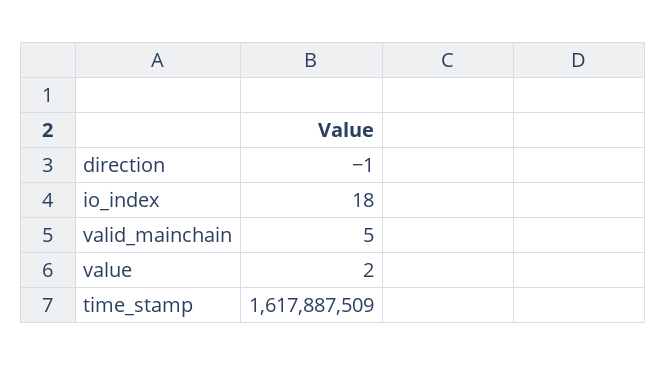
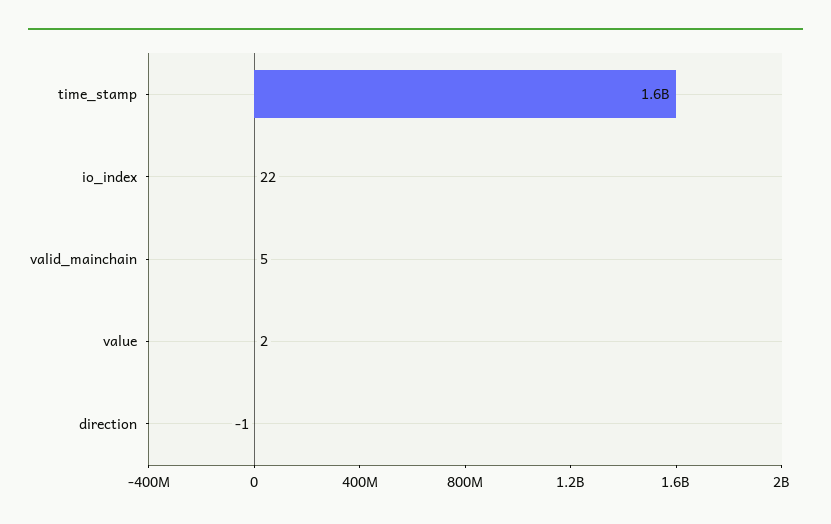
io_index: 18 -> 22

